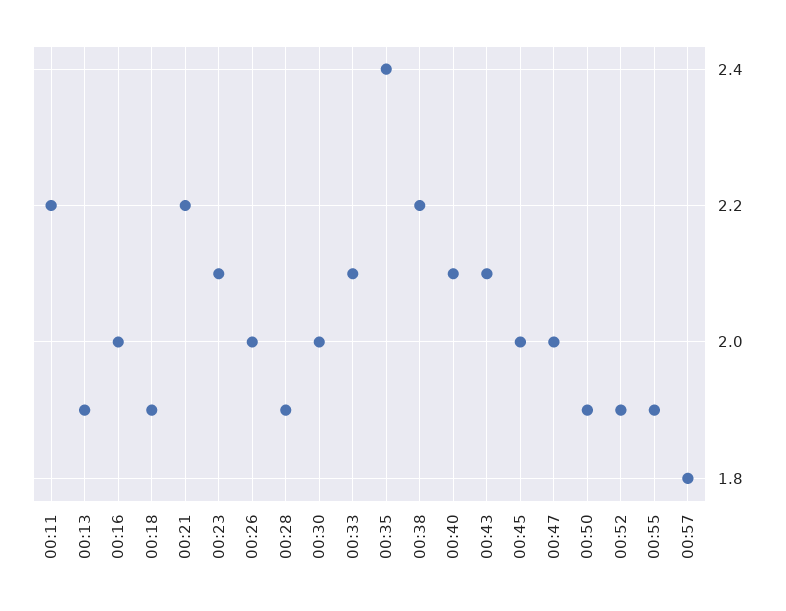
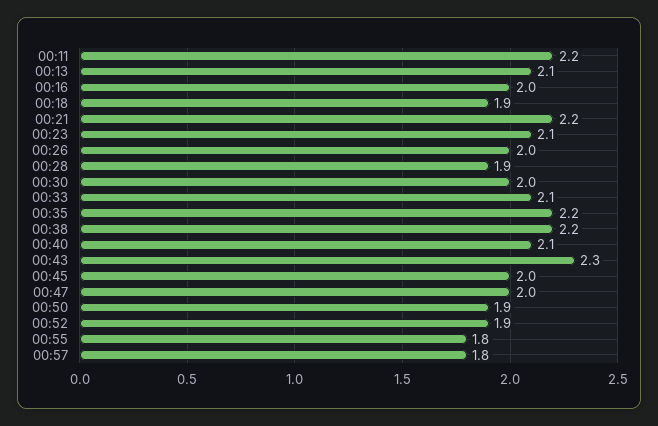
00:13: 1.9 -> 2.1
00:35: 2.4 -> 2.2
00:43: 2.1 -> 2.3
00:55: 1.9 -> 1.8

